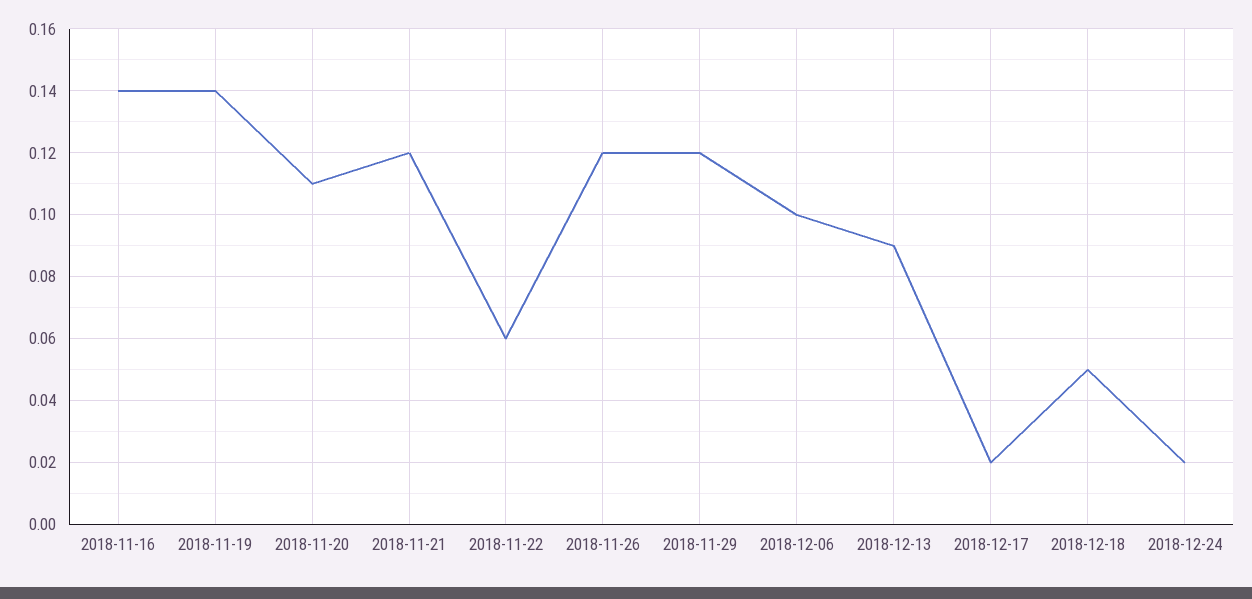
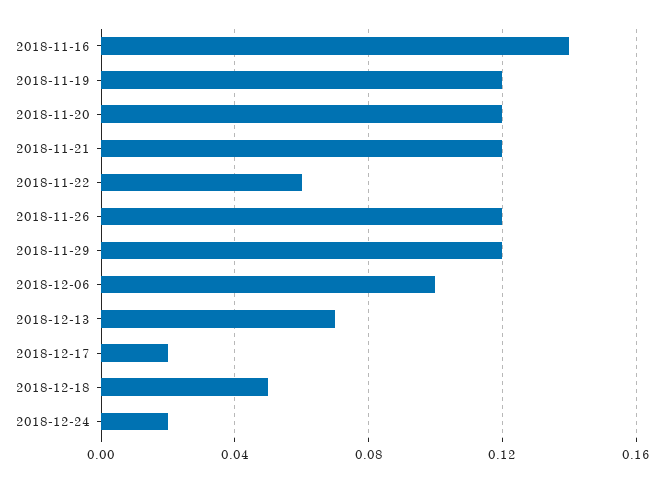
2018-11-19: 0.14 -> 0.12
2018-11-20: 0.11 -> 0.12
2018-12-13: 0.09 -> 0.07

